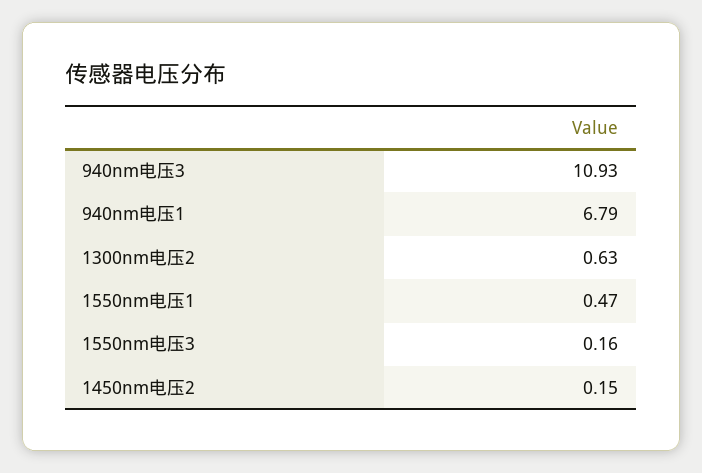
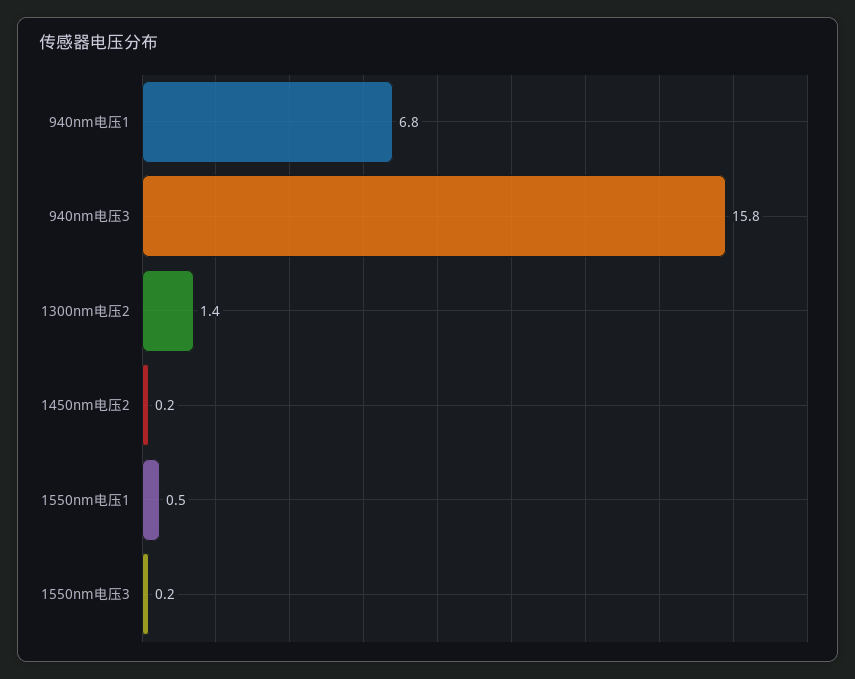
940nm电压3: 10.93 -> 15.8
1300nm电压2: 0.63 -> 1.4

